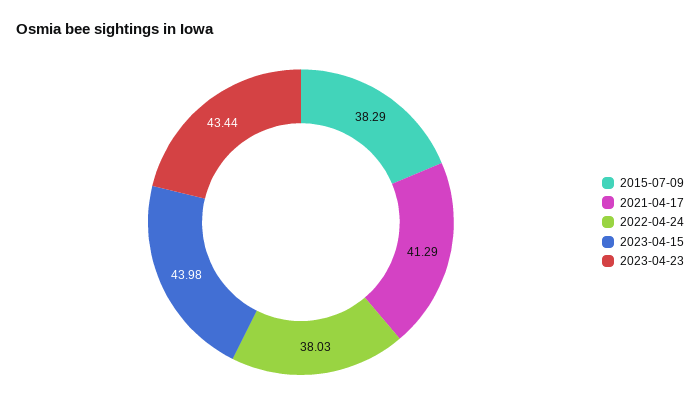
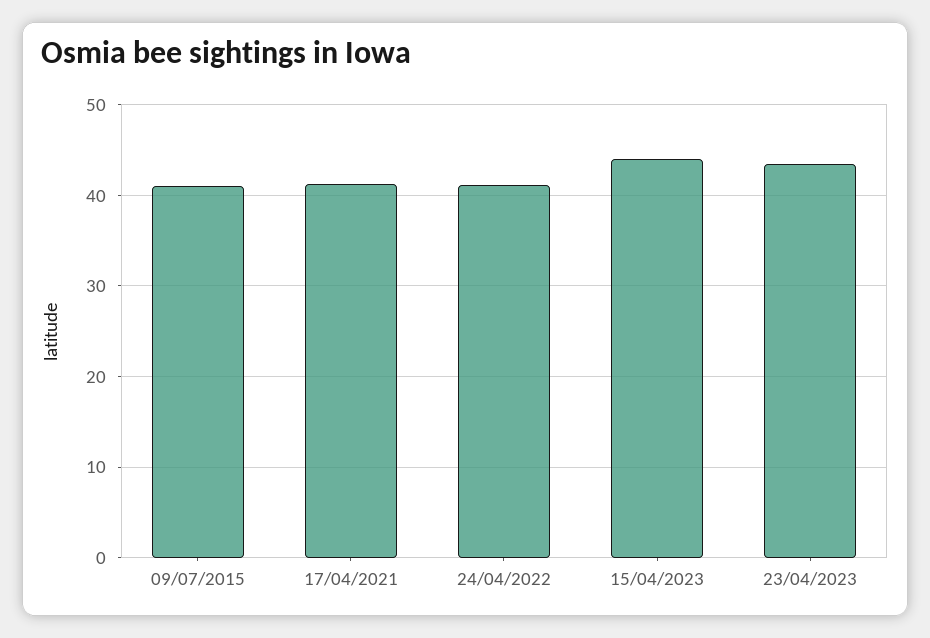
2015-07-09: 38.29 -> 41
2022-04-24: 38.03 -> 41

